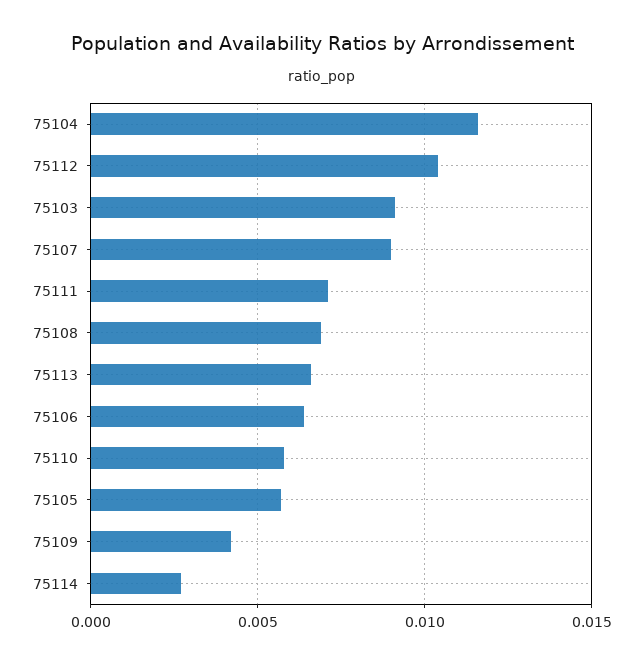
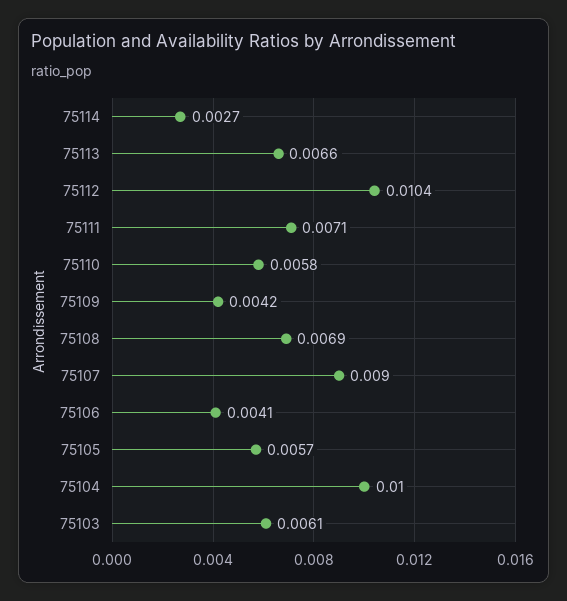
75104: 0.0115 -> 0.01
75103: 0.009 -> 0.0061
75106: 0.0065 -> 0.0041

